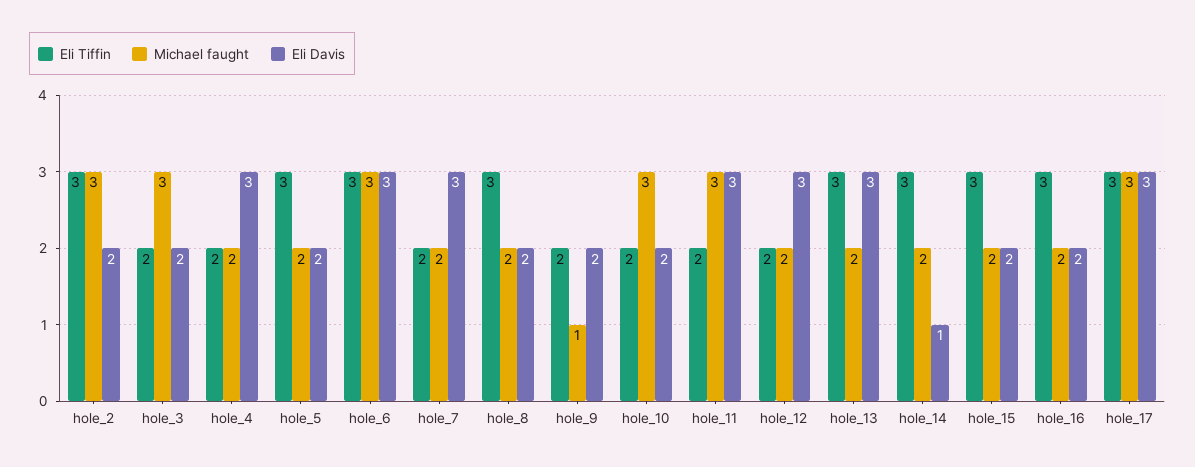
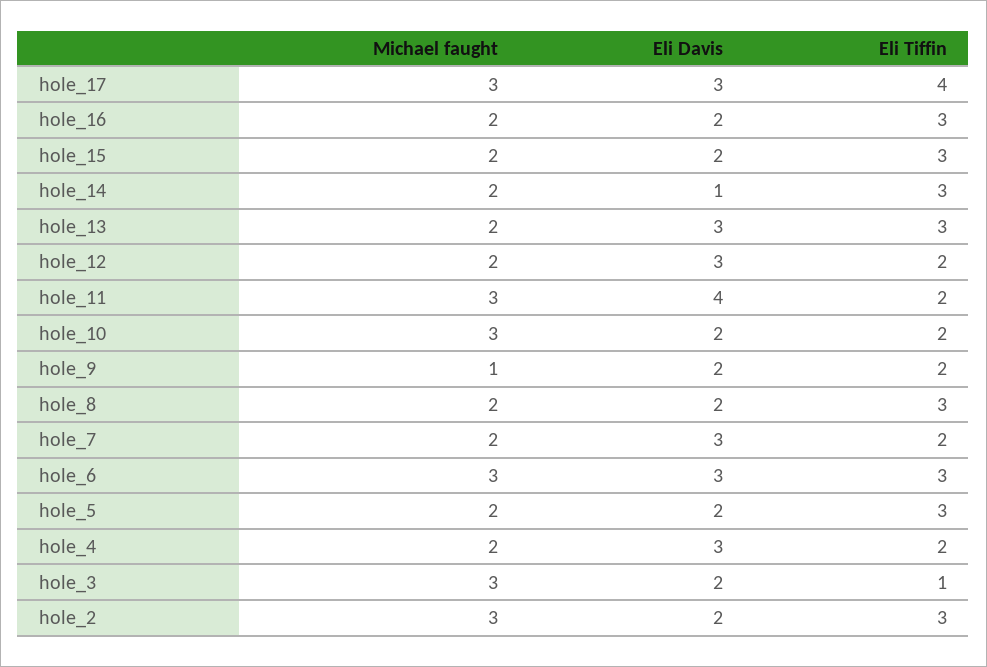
Eli Tiffin, hole_3: 2 -> 1
Eli Davis, hole_11: 3 -> 4
Eli Tiffin, hole_17: 3 -> 4

